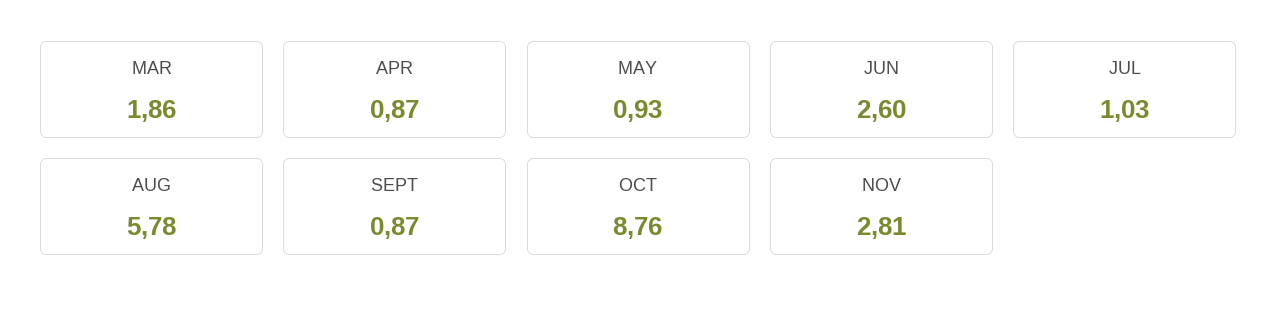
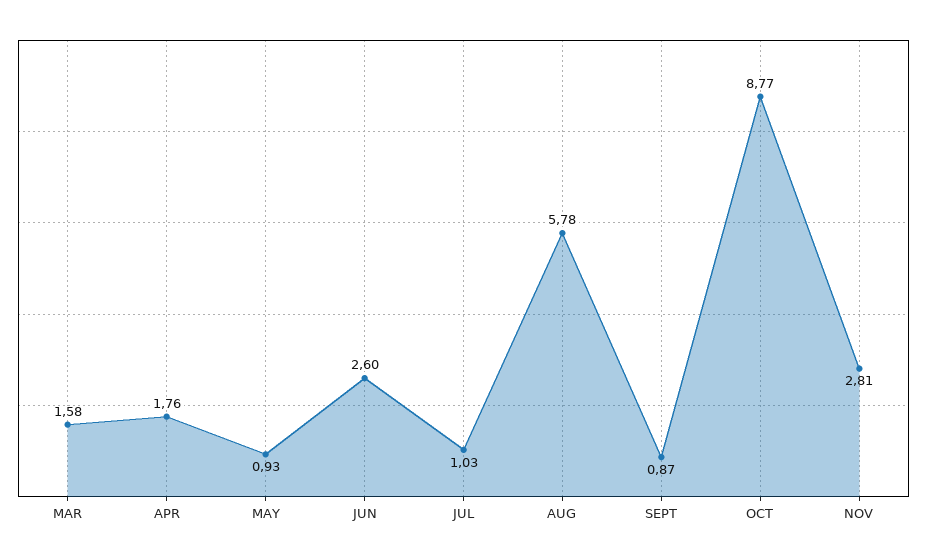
MAR: 1.86 -> 1.58
APR: 0.87 -> 1.76
OCT: 8.76 -> 8.77

